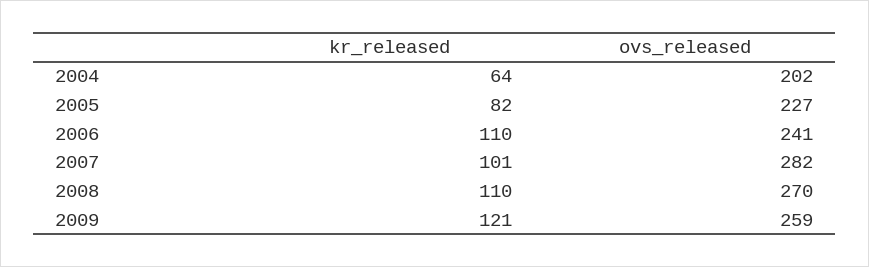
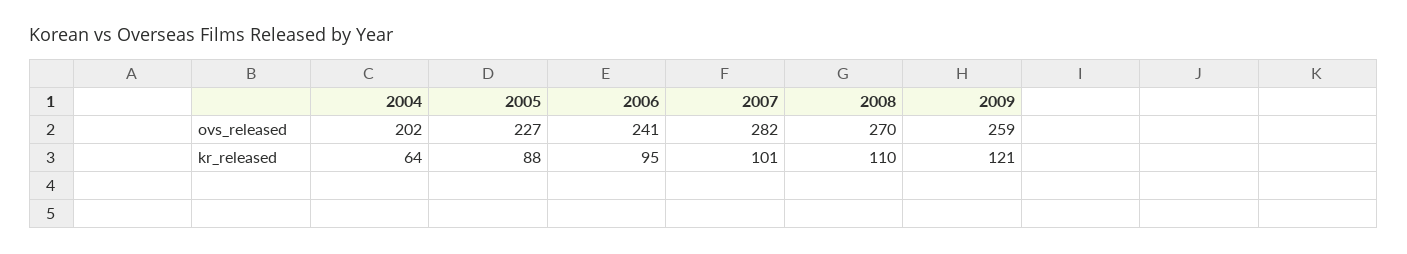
kr_released, 2005: 82 -> 88
kr_released, 2006: 110 -> 95

